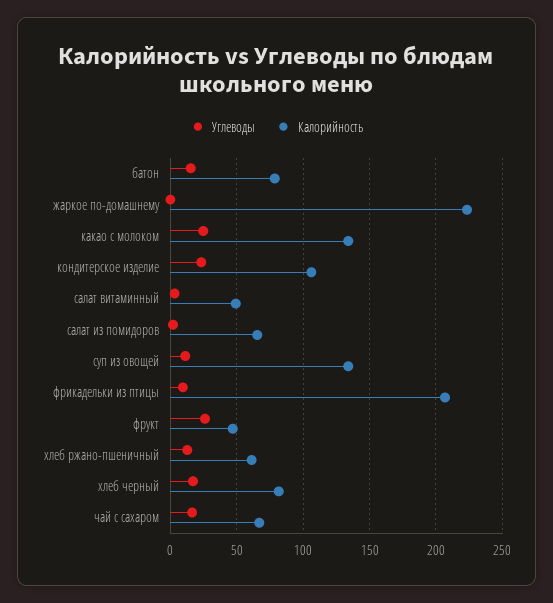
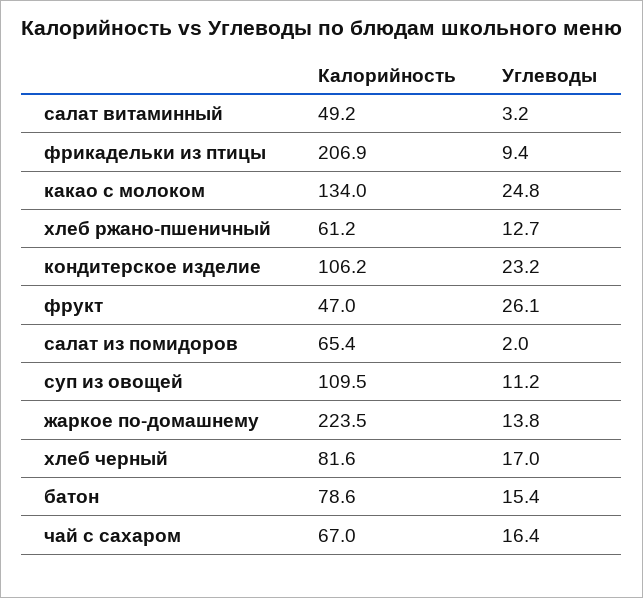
Углеводы, жаркое по-домашнему: 0 -> 13.8
Калорийность, суп из овощей: 135 -> 109.5

